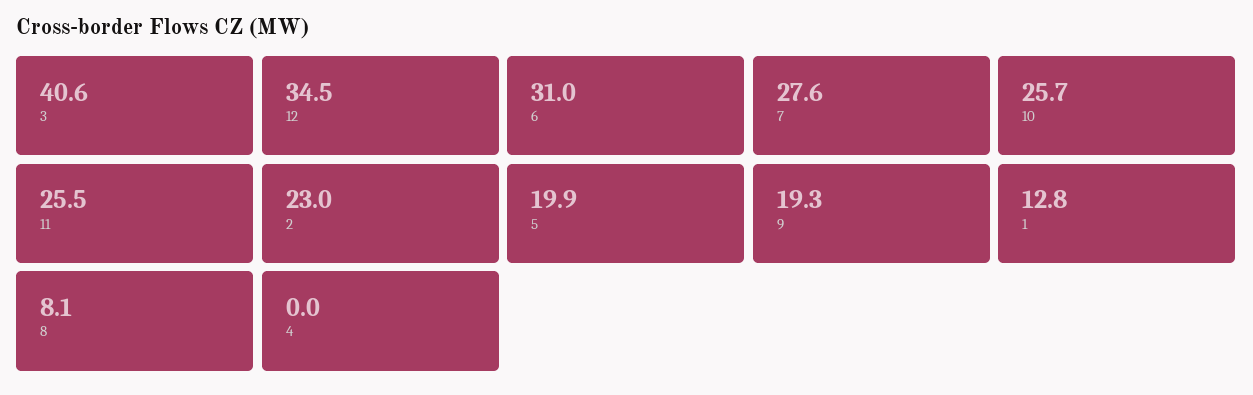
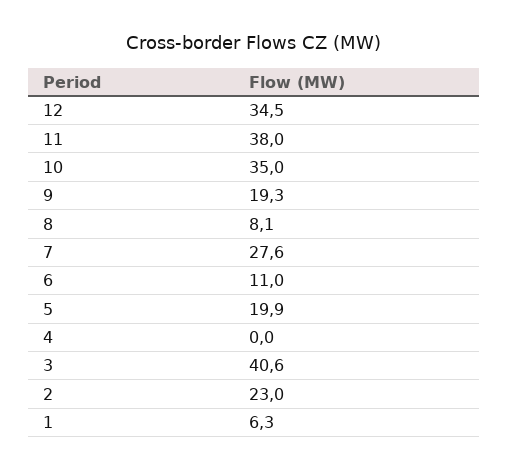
6: 31 -> 11
10: 25.7 -> 35
11: 25.5 -> 38
1: 12.8 -> 6.3

